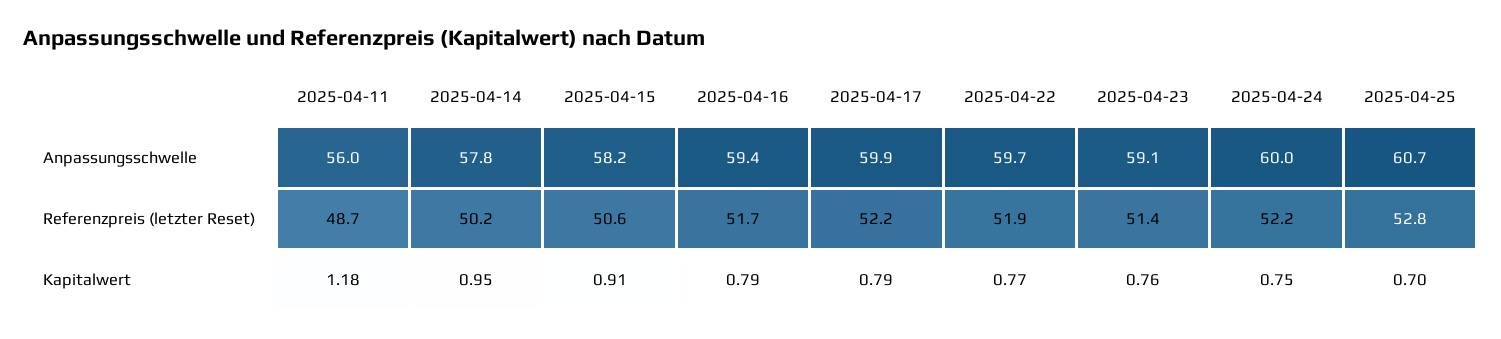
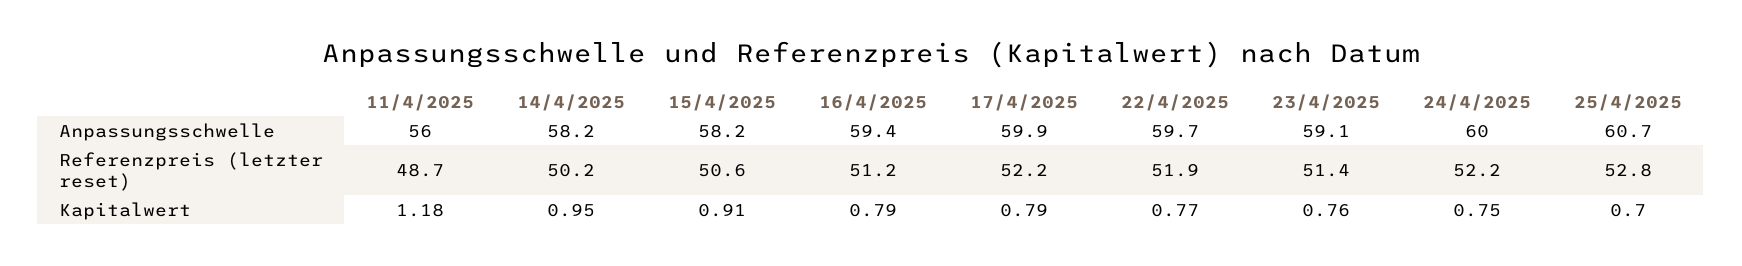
2025-04-14, Anpassungsschwelle: 57.8 -> 58.2
2025-04-16, Referenzpreis (letzter Reset): 51.7 -> 51.2

